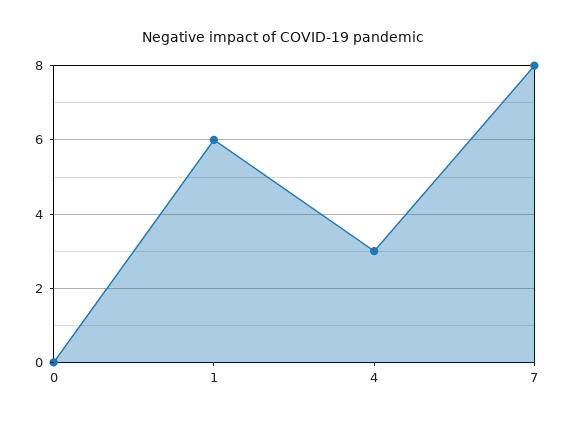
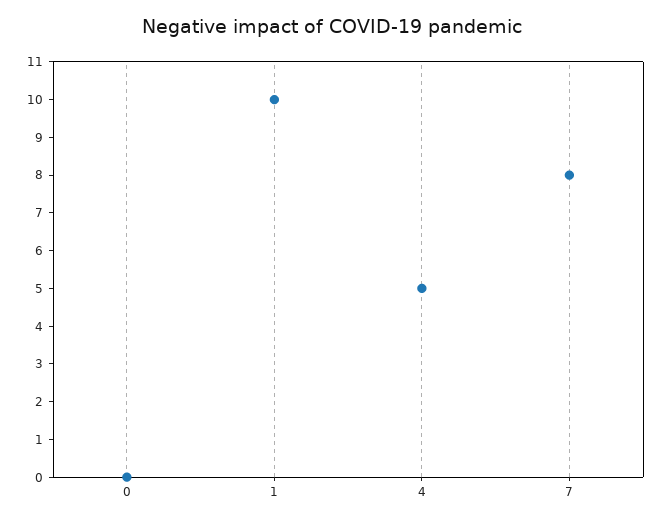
1: 6 -> 10
4: 3 -> 5

